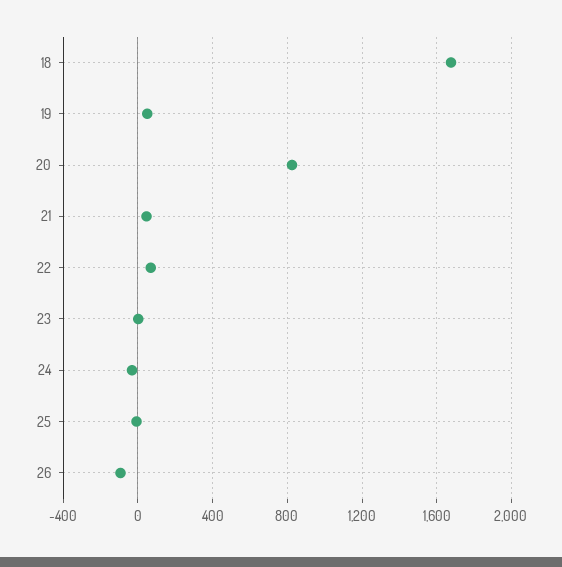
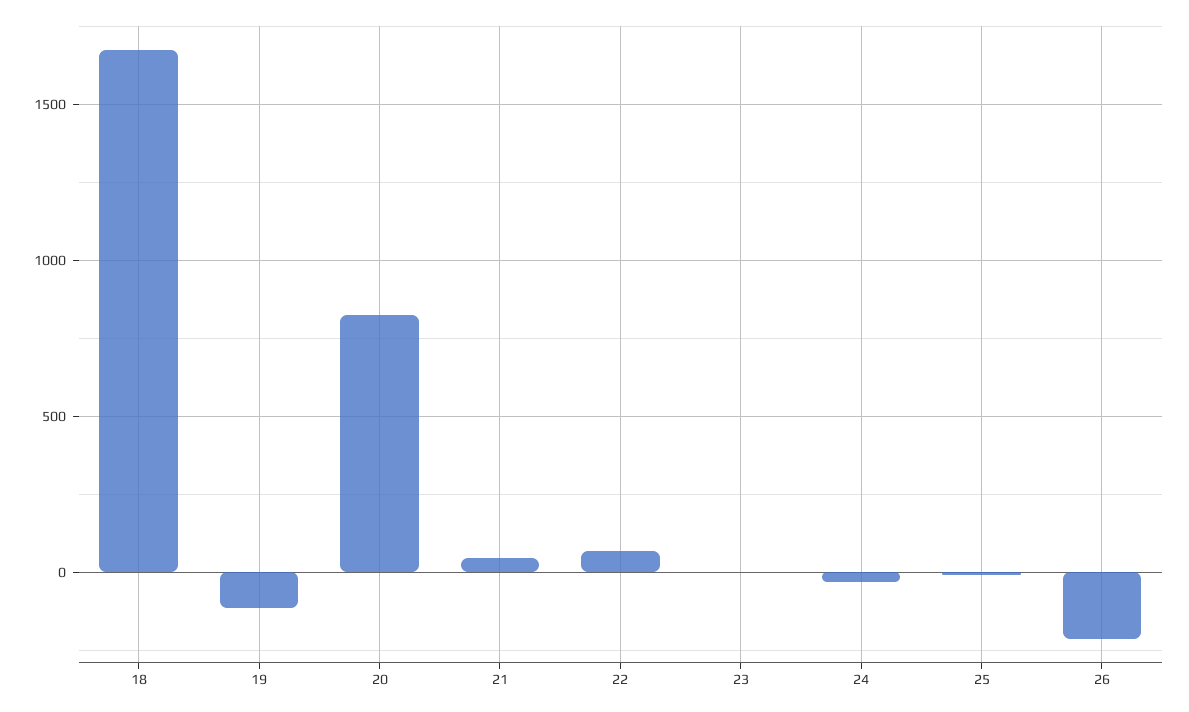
19: 50 -> -100
26: -100 -> -200

